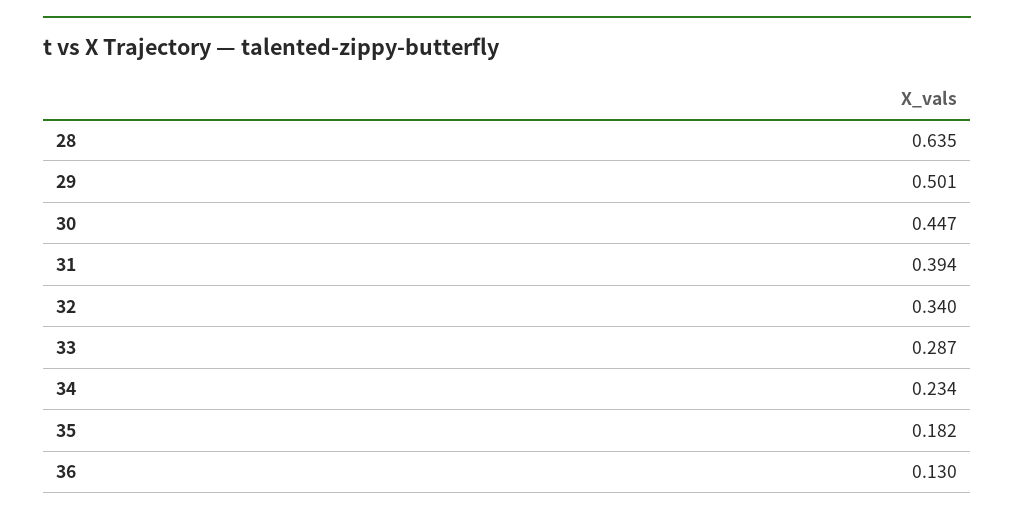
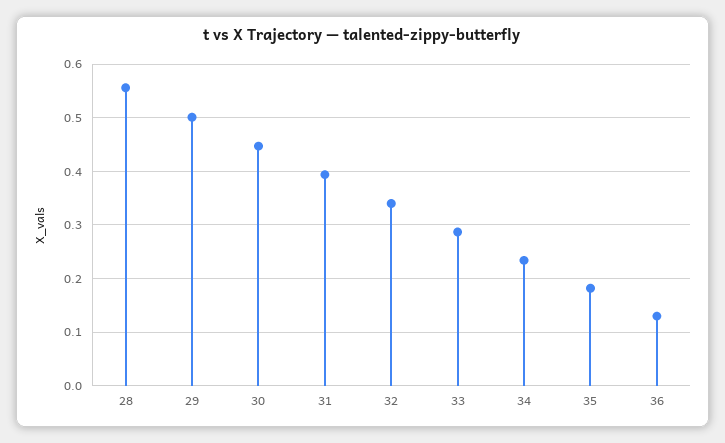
28: 0.635 -> 0.56

